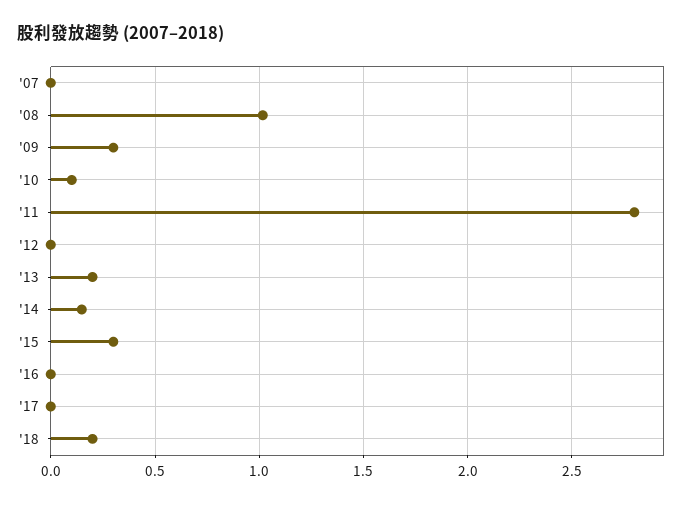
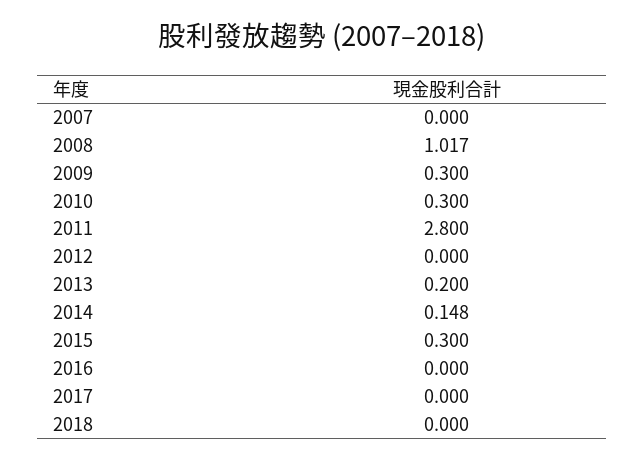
'10: 0.1 -> 0.3
'18: 0.2 -> 0

